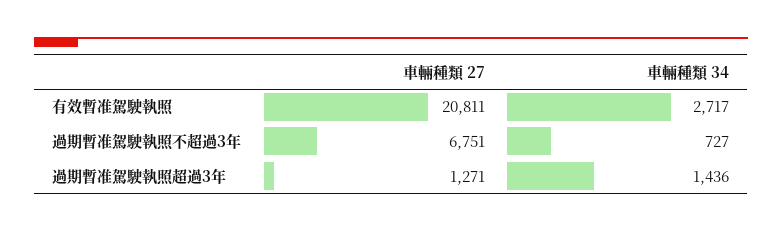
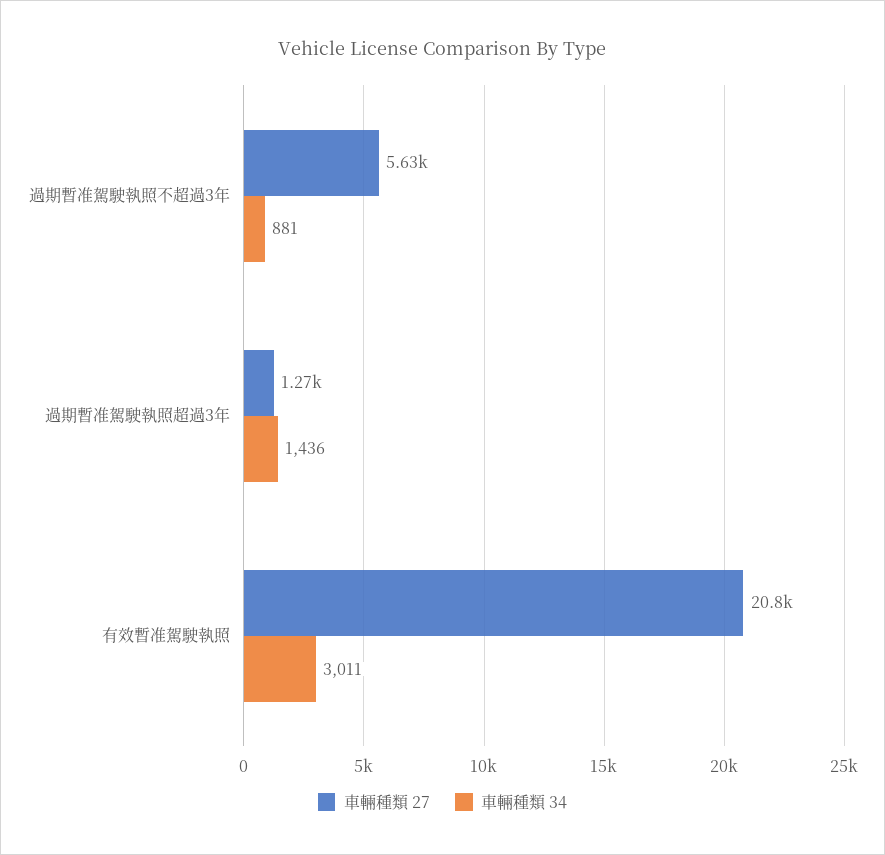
車輛種類 34, 有效暫准駕駛執照: 2717 -> 3011
車輛種類 27, 過期暫准駕駛執照不超過3年: 6751 -> 5630
車輛種類 34, 過期暫准駕駛執照不超過3年: 727 -> 881

